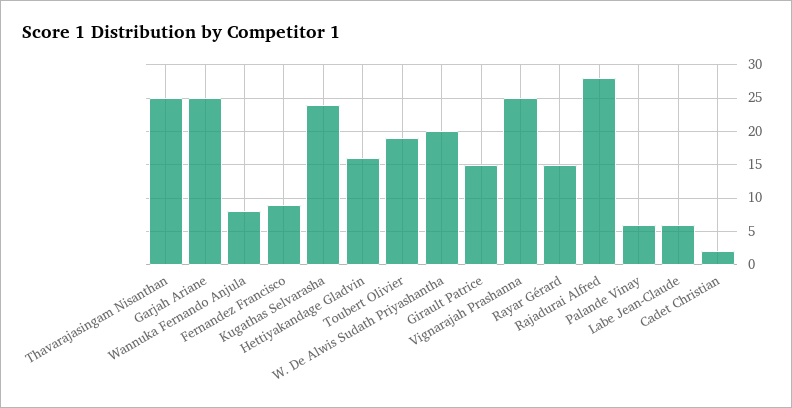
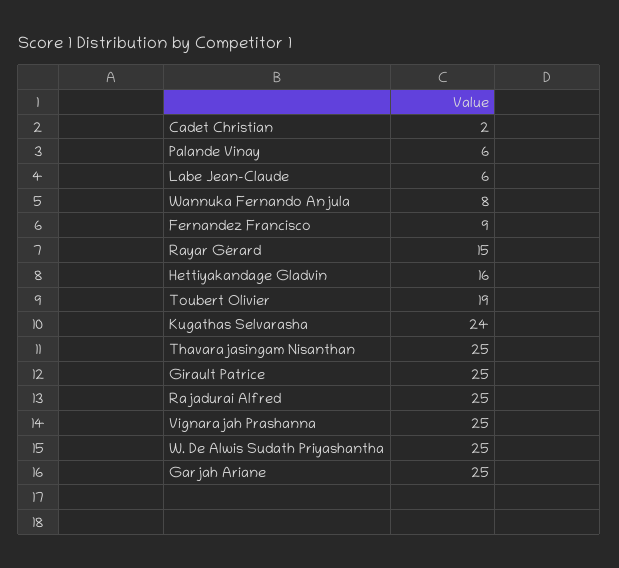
W. De Alwis Sudath Priyashantha: 20 -> 25
Girault Patrice: 15 -> 25
Rajadurai Alfred: 28 -> 25

